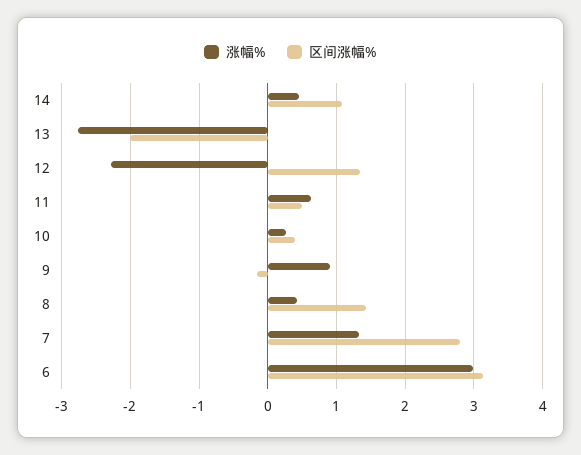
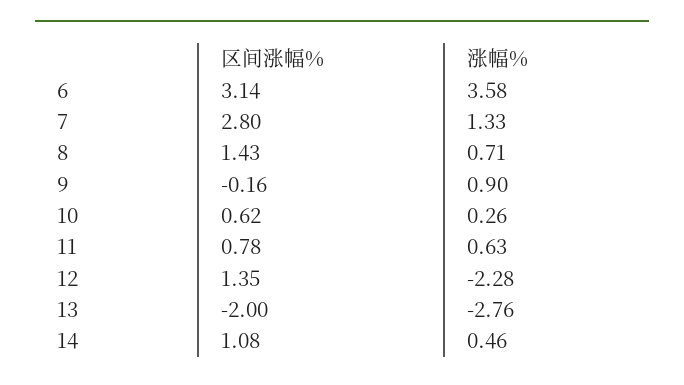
区间涨幅%, 11: 0.5 -> 0.78
区间涨幅%, 10: 0.4 -> 0.62
涨幅%, 8: 0.4 -> 0.71
涨幅%, 6: 3 -> 3.58

